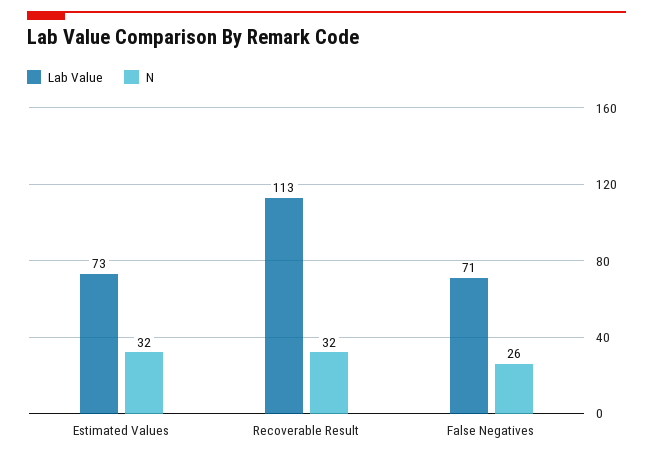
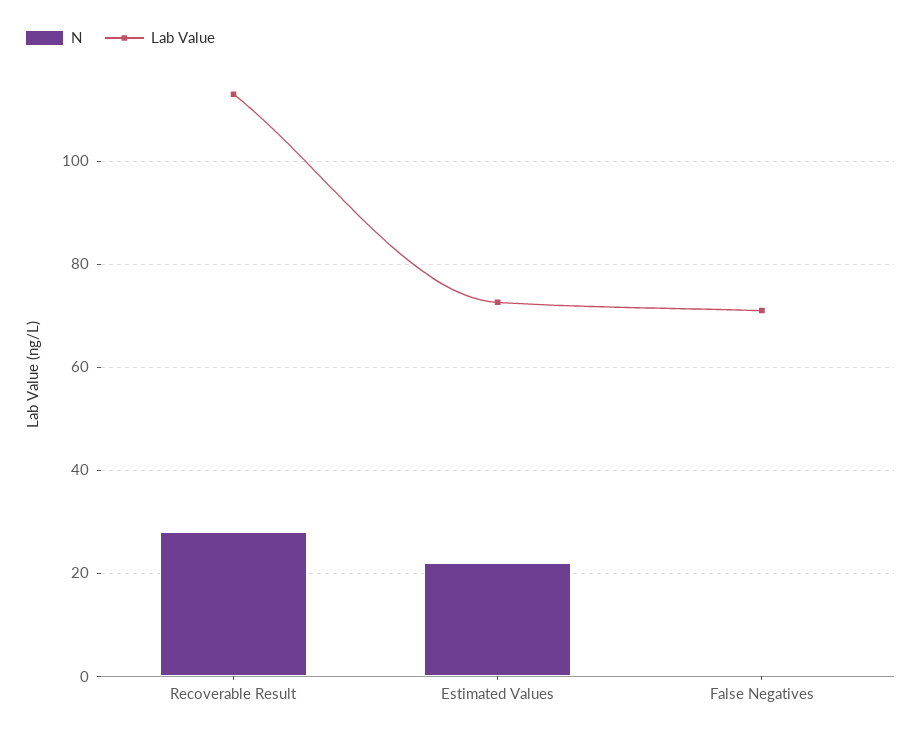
N, Estimated Values: 32 -> 22
N, Recoverable Result: 32 -> 28
N, False Negatives: 26 -> 0

